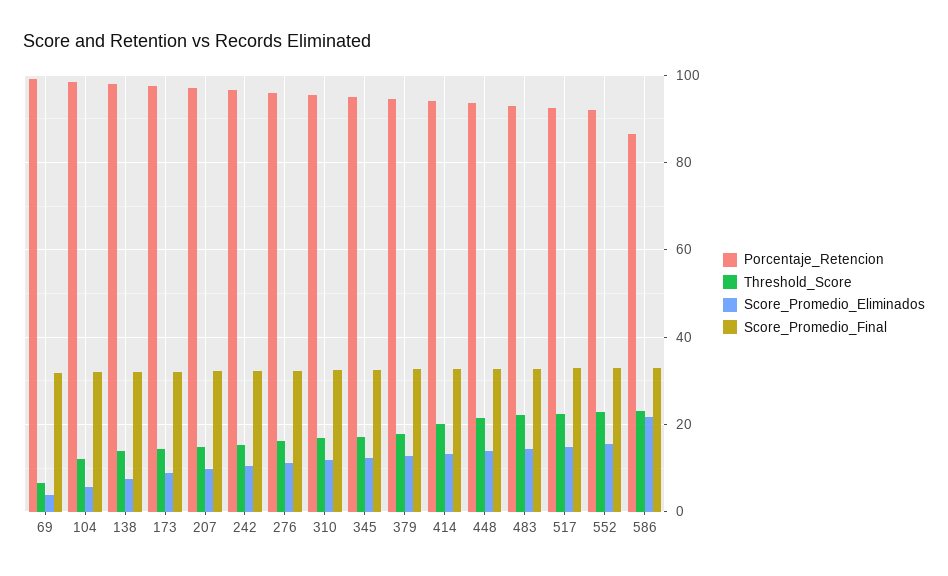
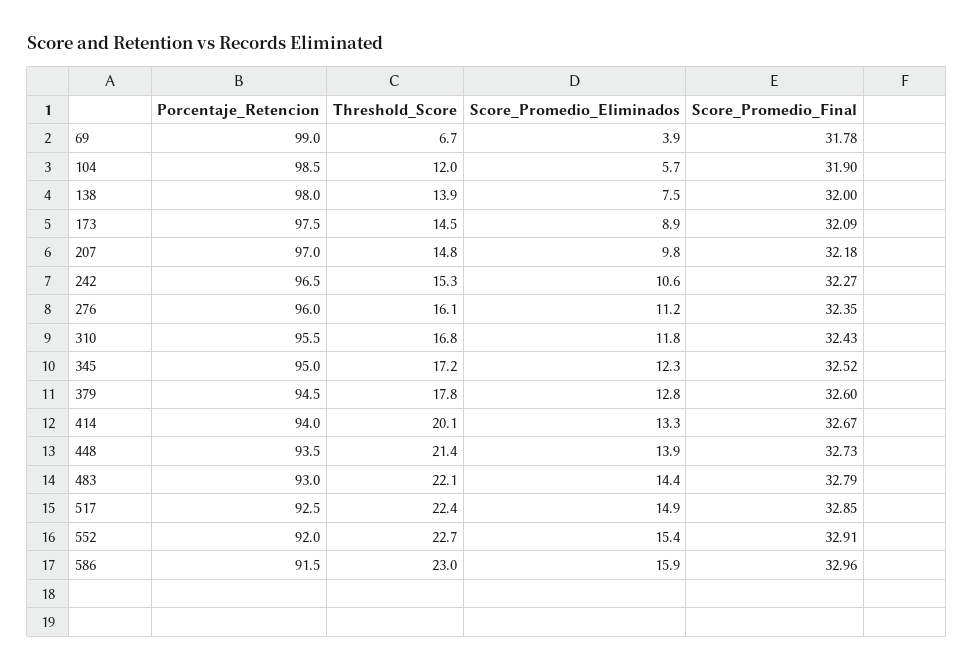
Porcentaje_Retencion, 586: 86 -> 91.5
Score_Promedio_Eliminados, 586: 22 -> 15.9

